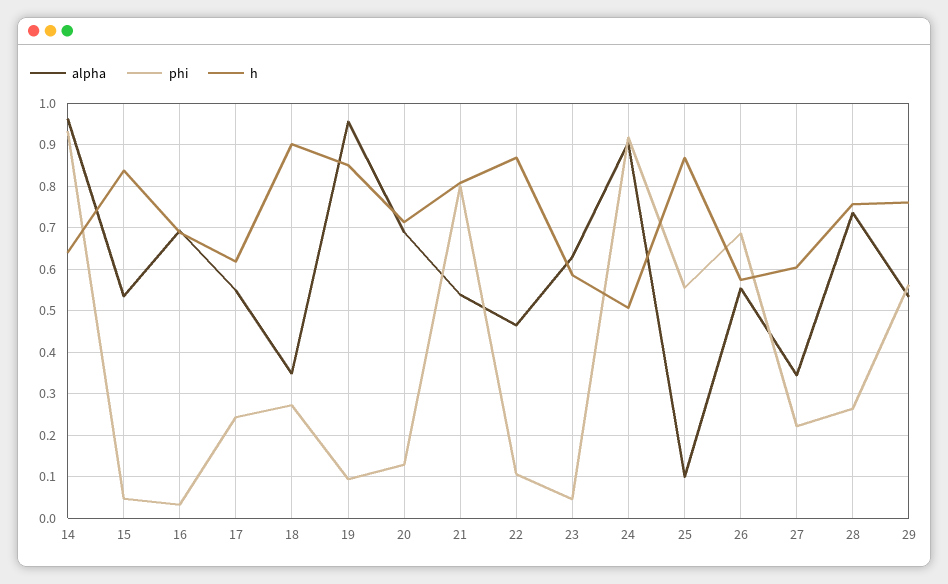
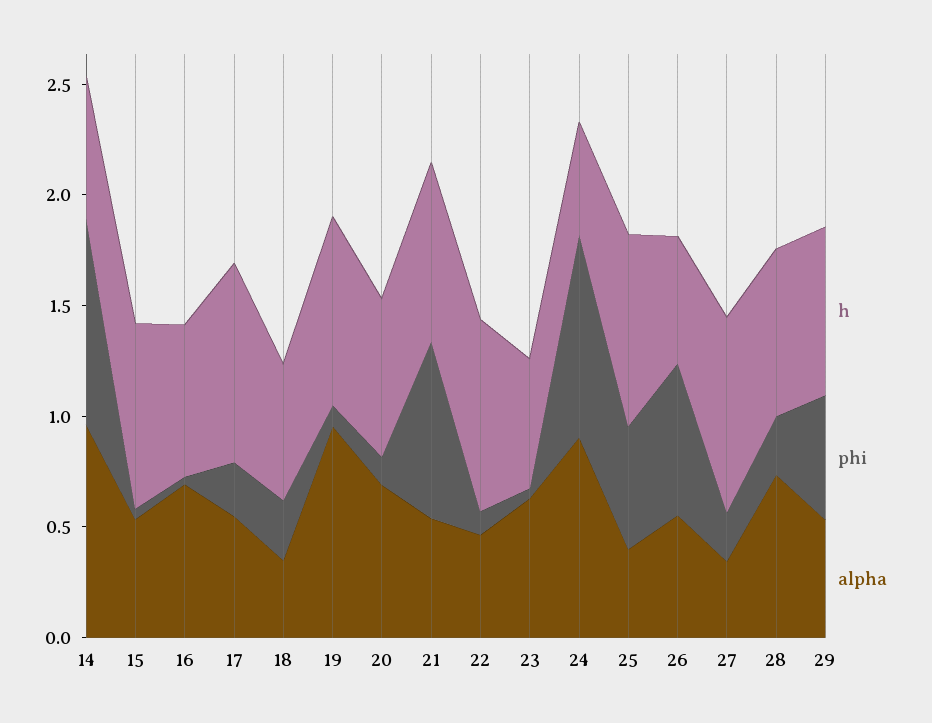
h, 17: 0.62 -> 0.9
h, 18: 0.9 -> 0.6
alpha, 25: 0.1 -> 0.4
h, 27: 0.6 -> 0.9

